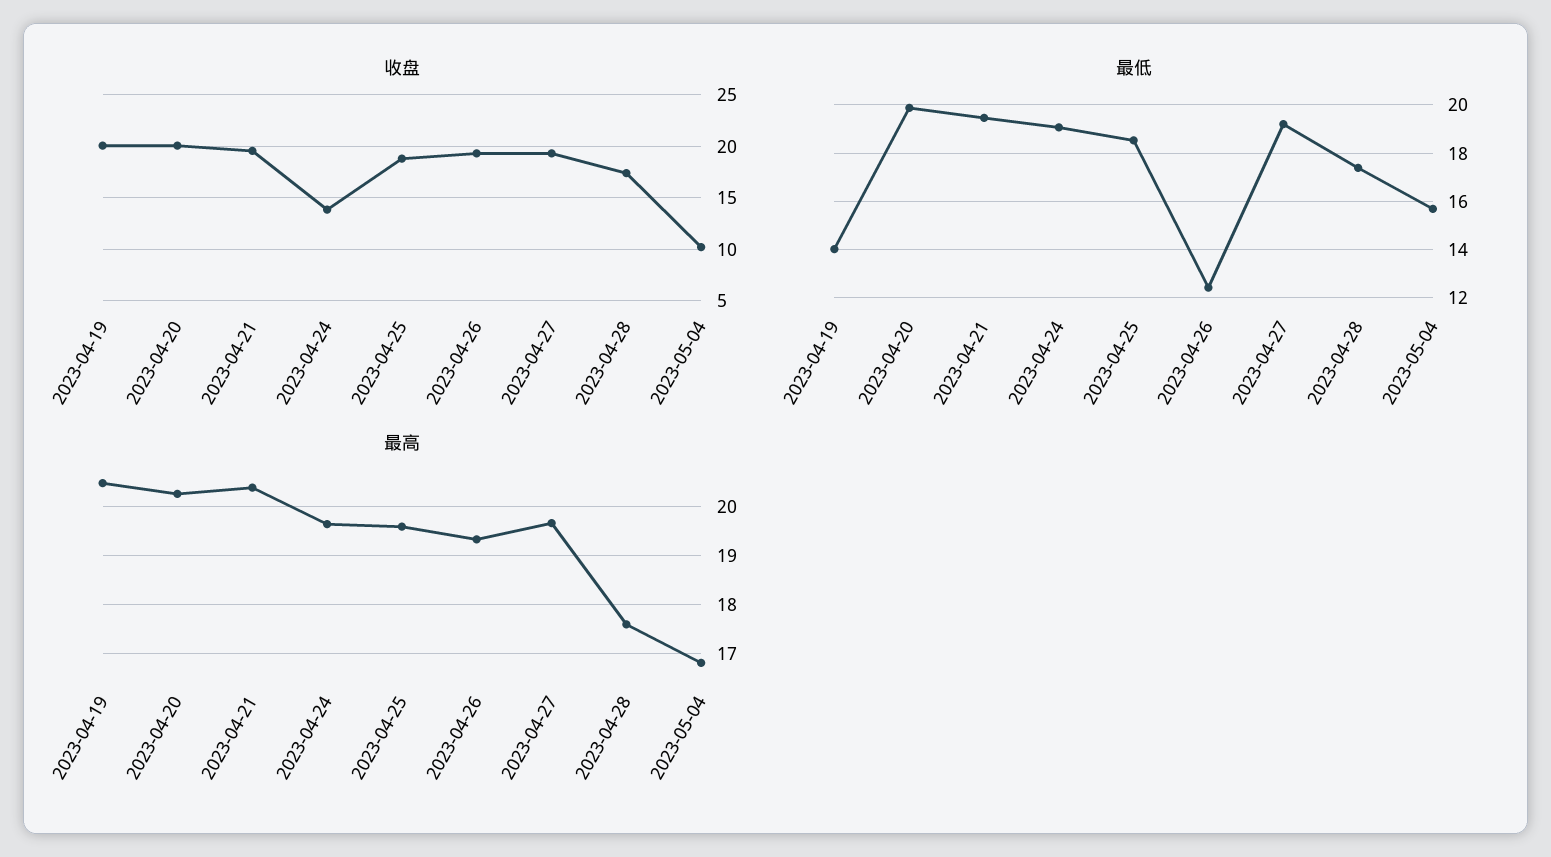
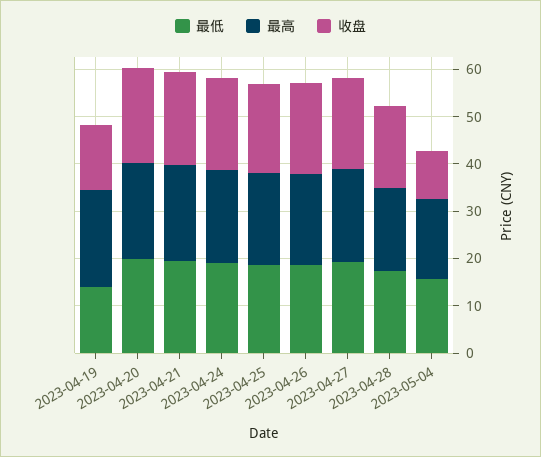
收盘, 2023-04-19: 20 -> 14
收盘, 2023-04-24: 14 -> 20
最低, 2023-04-26: 12.5 -> 18

